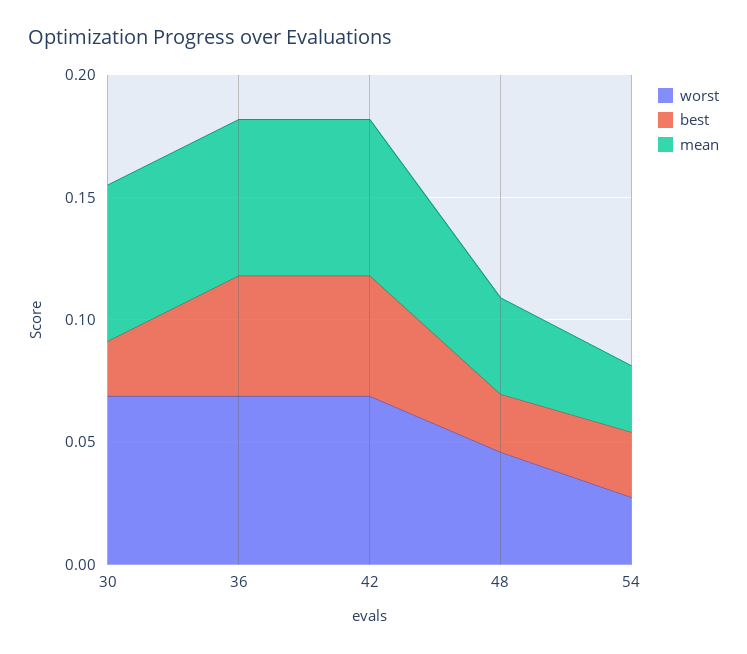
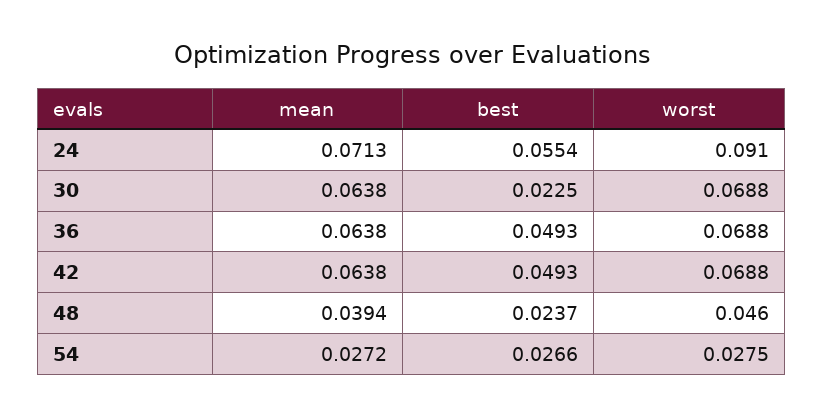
mean, 24: none -> 0.0713
best, 24: none -> 0.0554
worst, 24: none -> 0.091

